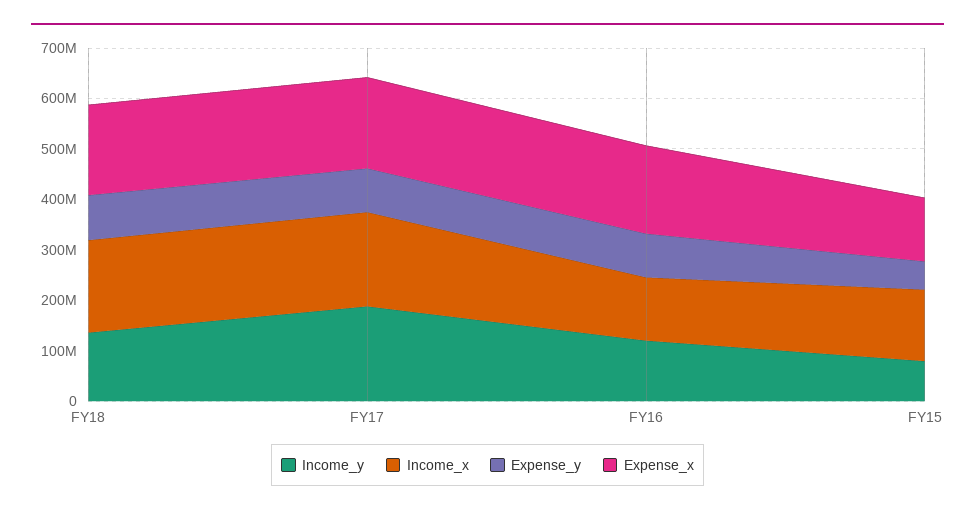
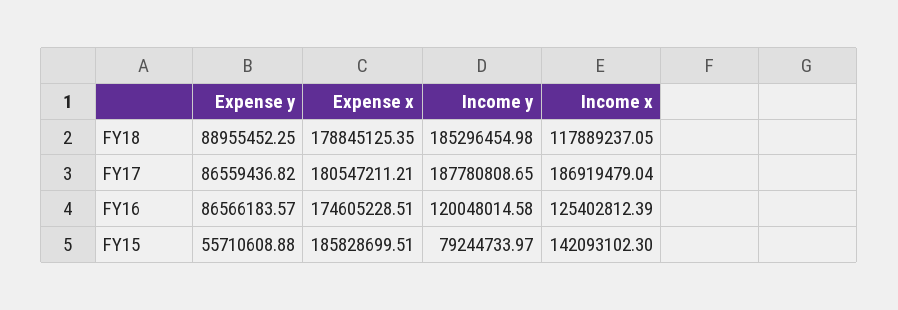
Income_y, FY18: 140000000 -> 185296454.98
Income_x, FY18: 180000000 -> 117889237.05
Expense_x, FY15: 120000000 -> 185828699.51

